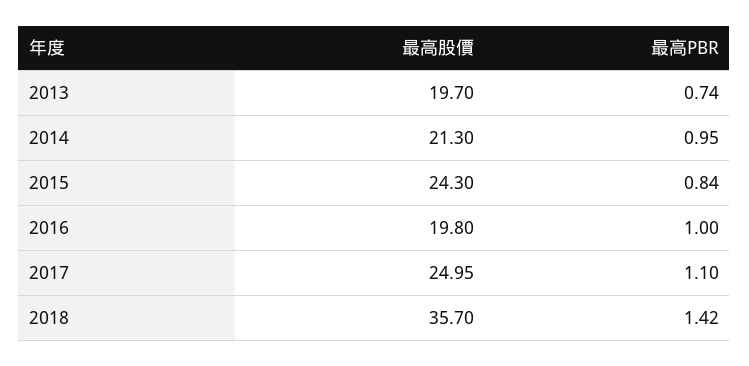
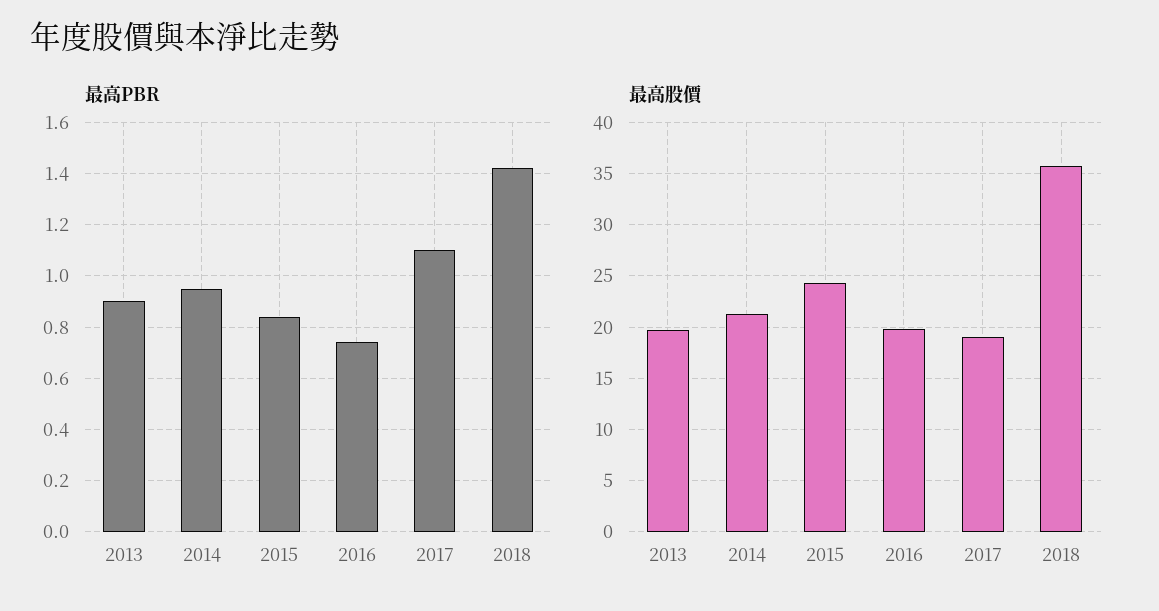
最高PBR, 2013: 0.74 -> 0.9
最高PBR, 2016: 1 -> 0.75
最高股價, 2017: 24.95 -> 19

